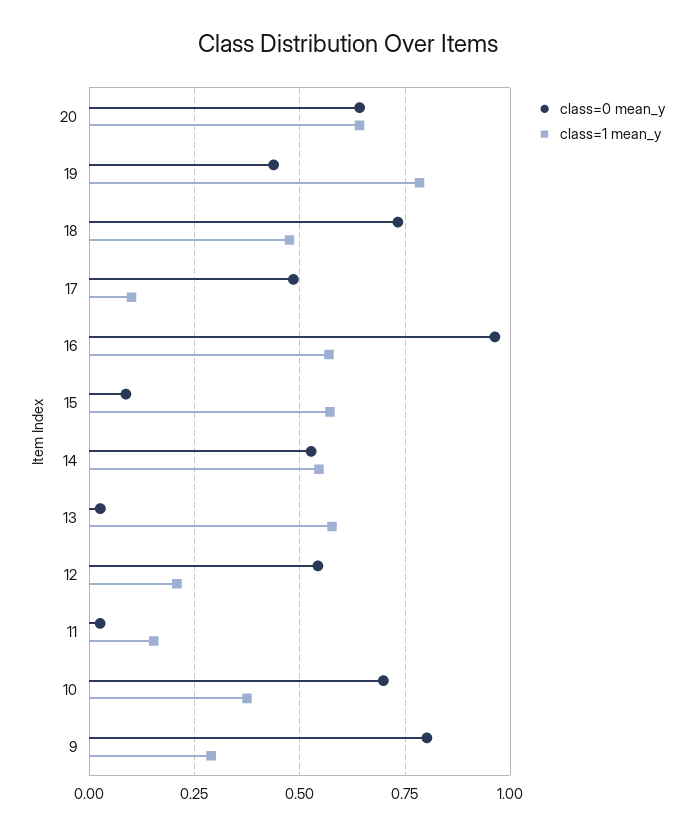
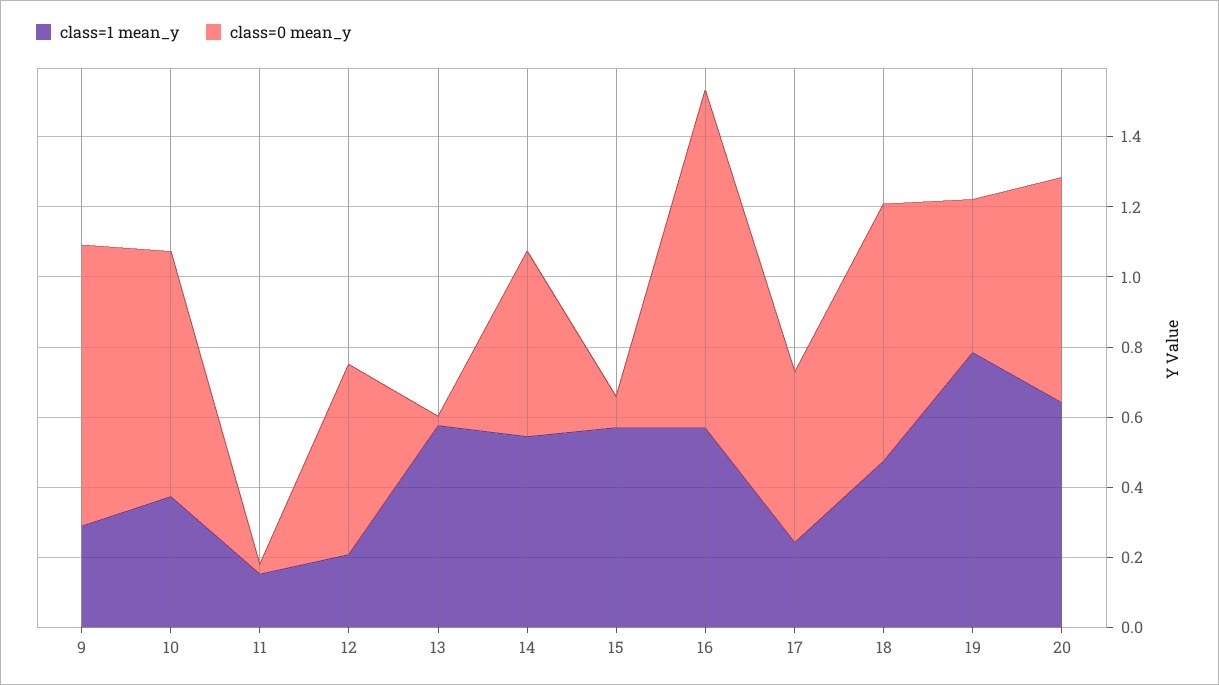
class=1 mean_y, 17: 0.1 -> 0.25

